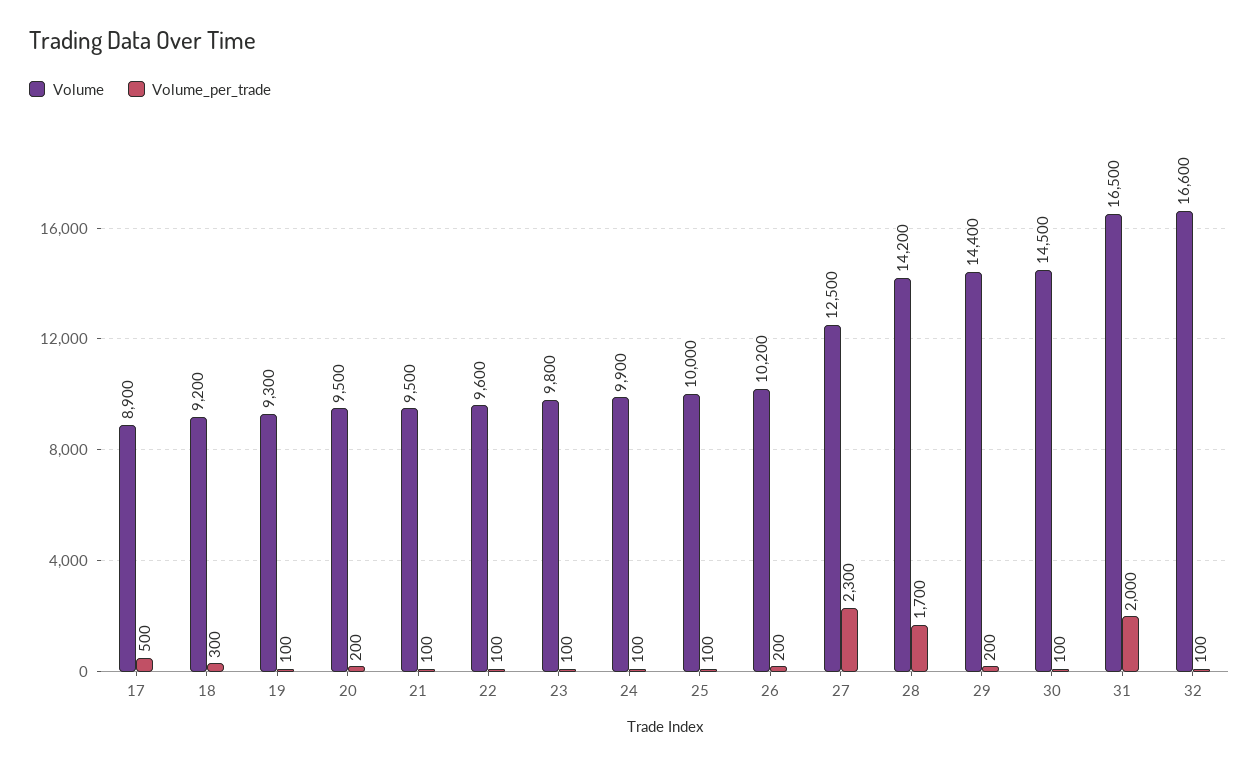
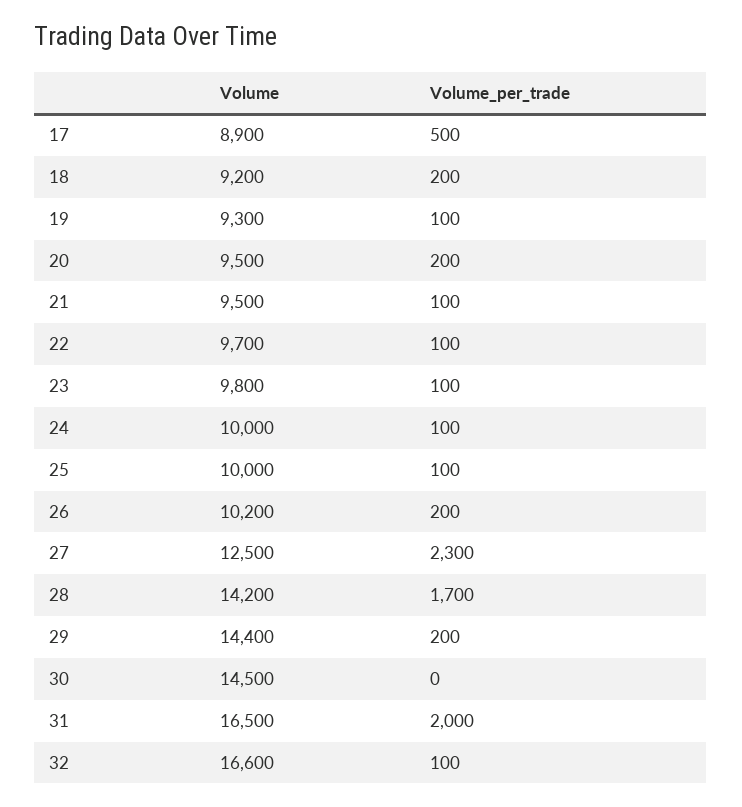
Volume_per_trade, 18: 300 -> 200
Volume, 22: 9600 -> 9700
Volume, 24: 9900 -> 10000
Volume_per_trade, 30: 100 -> 0

